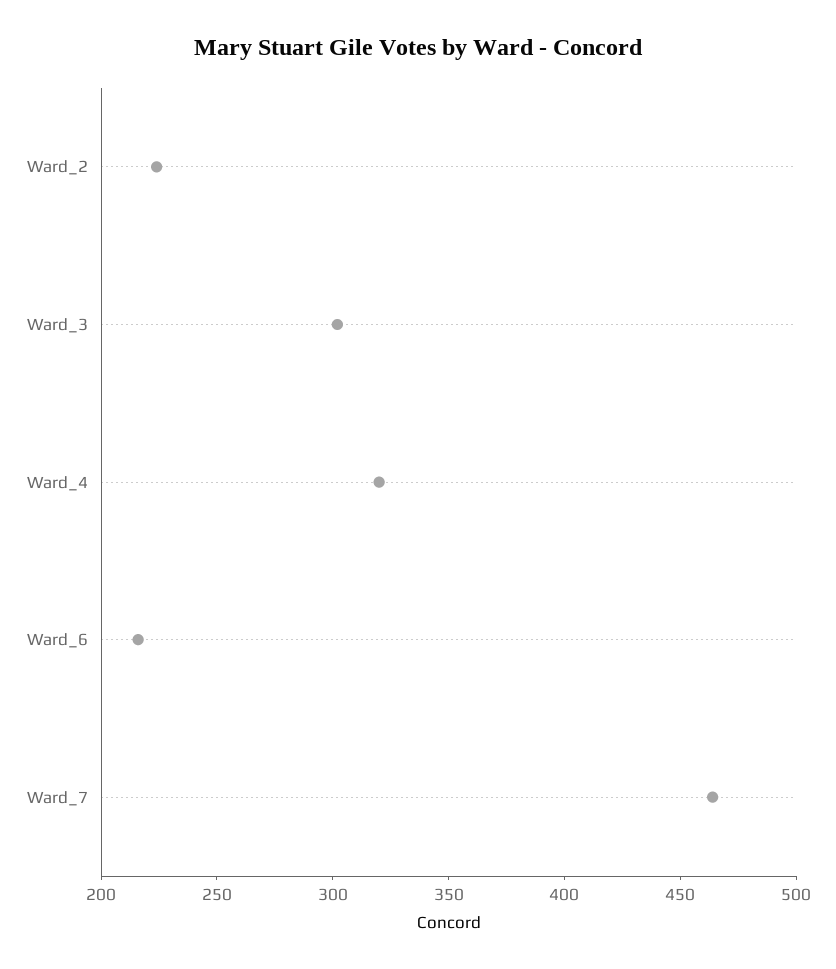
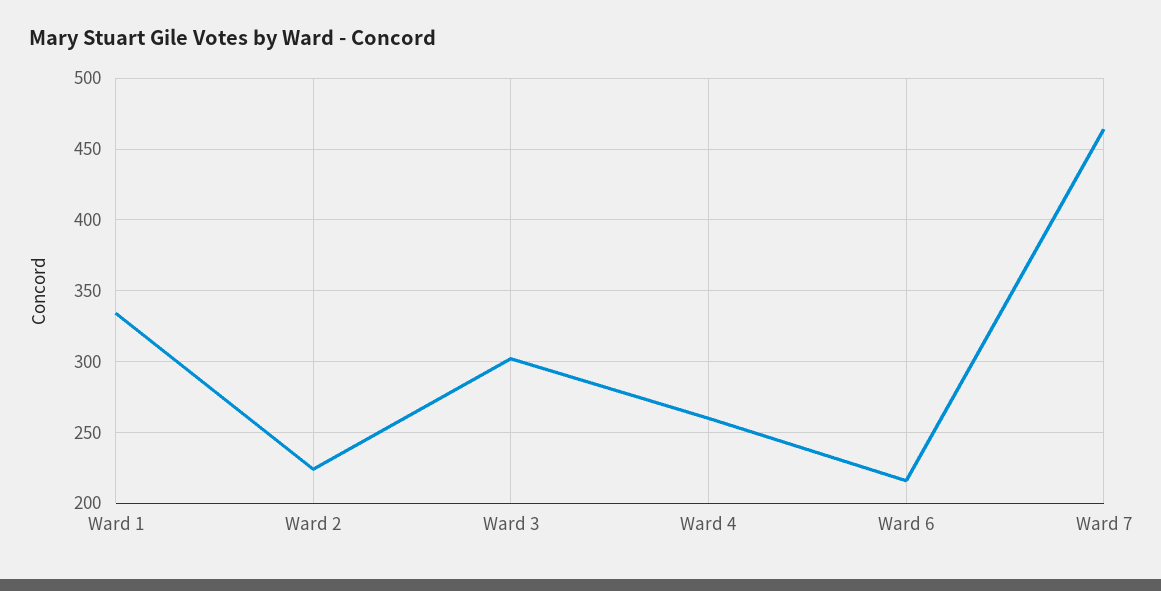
Ward_4: 320 -> 260
Ward 1: none -> 335

